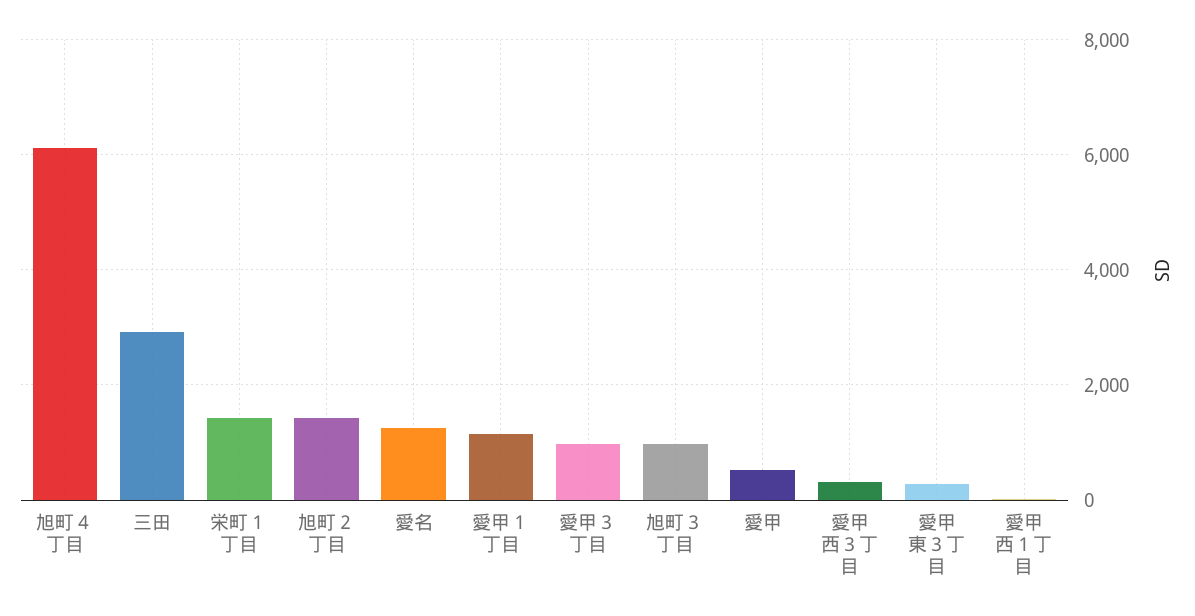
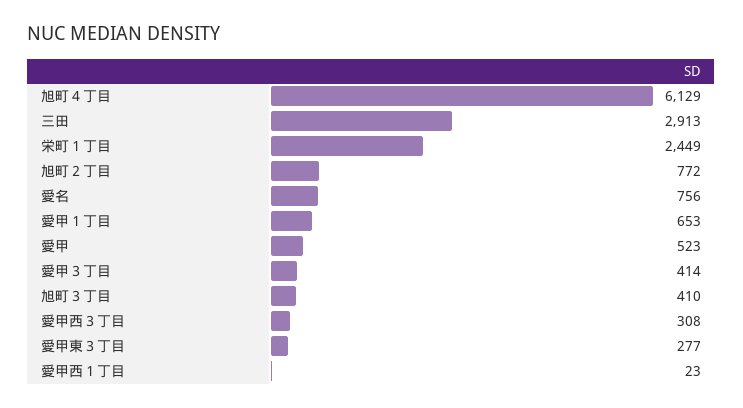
栄町１丁目: 1400 -> 2449
旭町２丁目: 1400 -> 772
愛名: 1200 -> 756
愛甲１丁目: 1200 -> 653
愛甲３丁目: 1000 -> 414
旭町３丁目: 1000 -> 410

